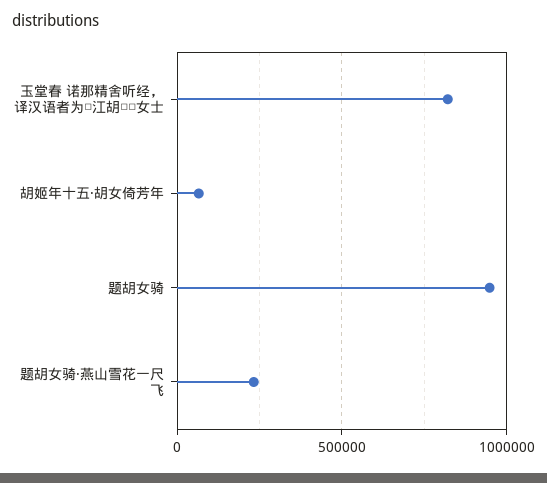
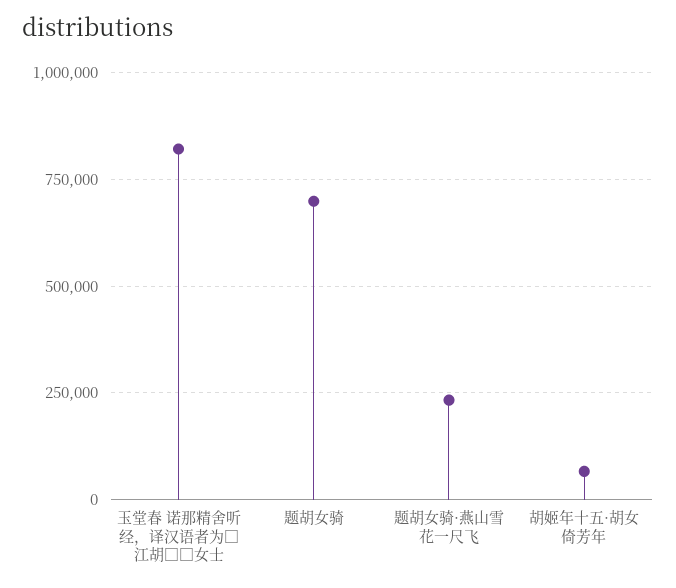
题胡女骑: 950000 -> 700000

